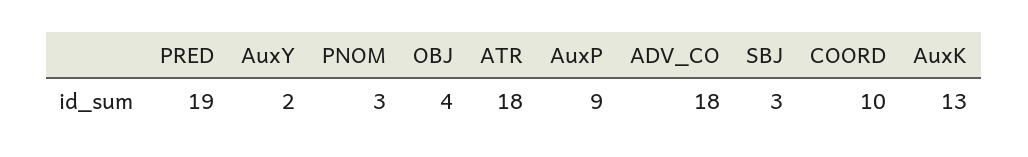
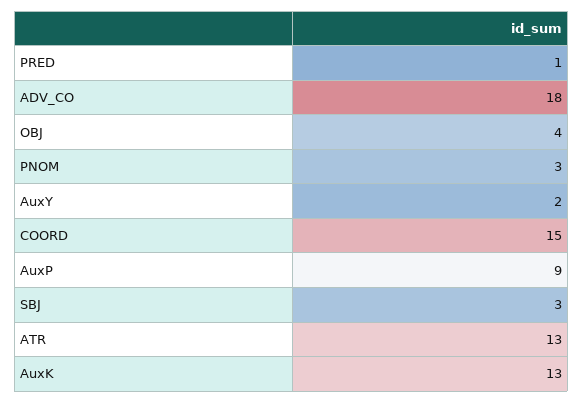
PRED: 19 -> 1
ATR: 18 -> 13
COORD: 10 -> 15

